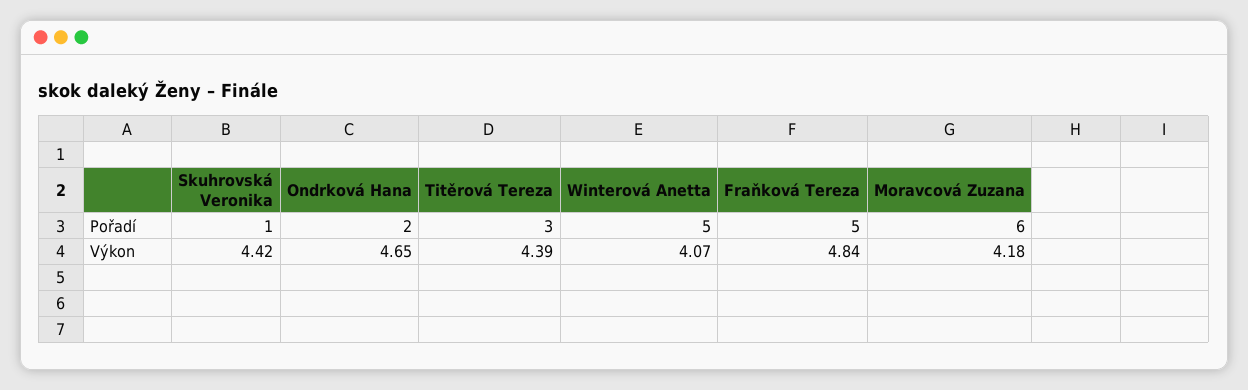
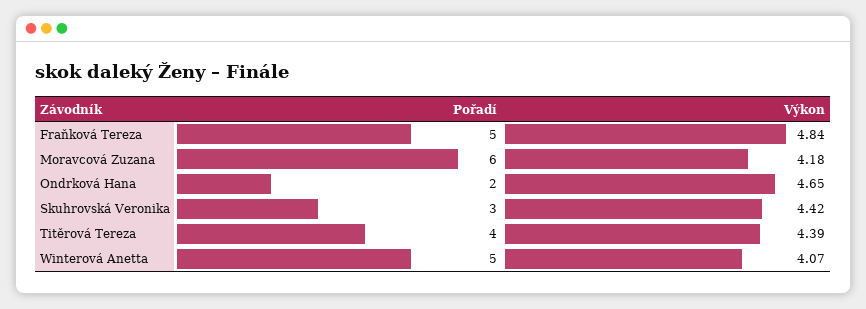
Skuhrovská Veronika, Pořadí: 1 -> 3
Titěrová Tereza, Pořadí: 3 -> 4

